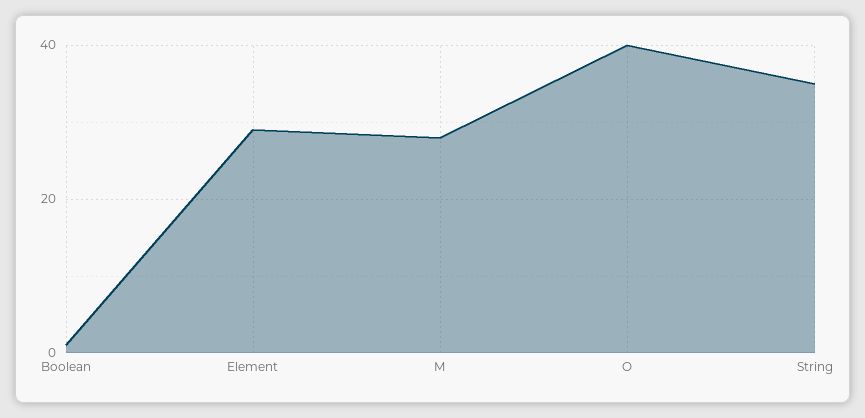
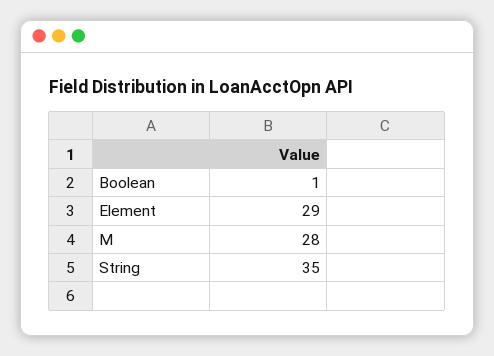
O: 40 -> none

